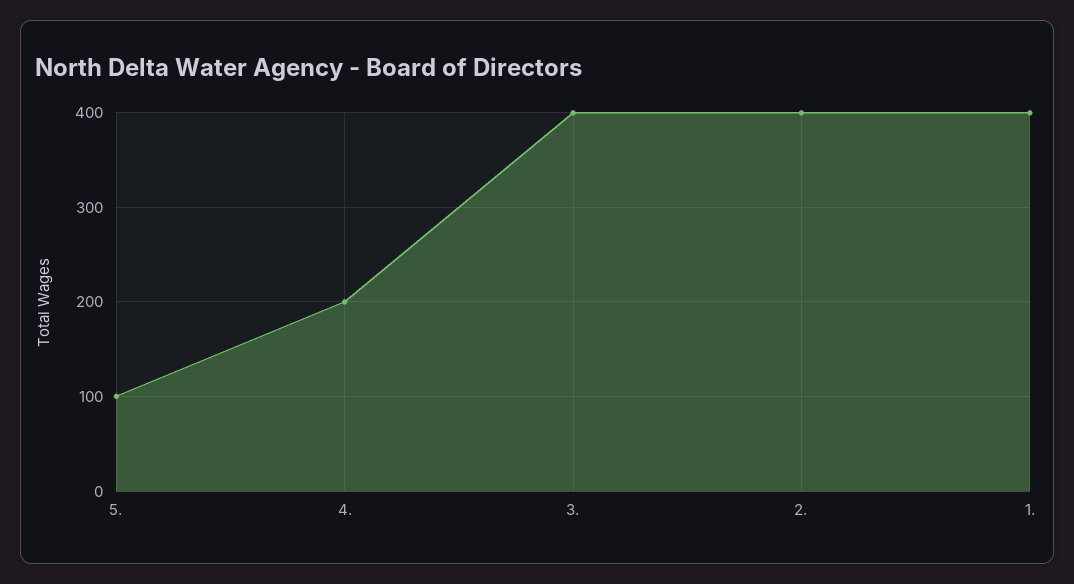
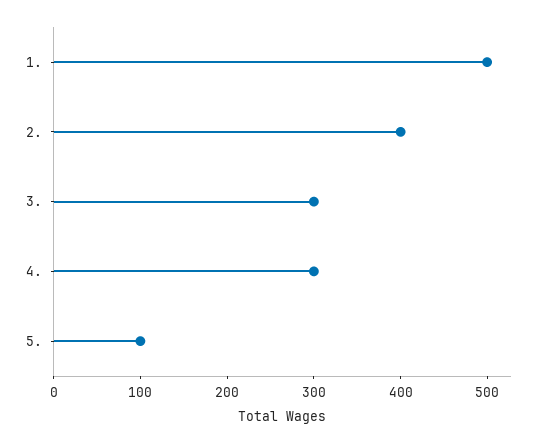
4.: 200 -> 300
3.: 400 -> 300
1.: 400 -> 500

